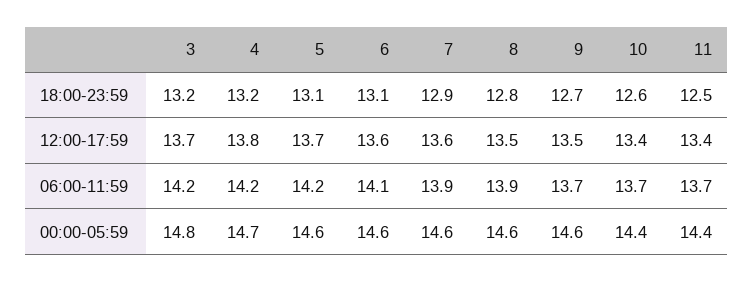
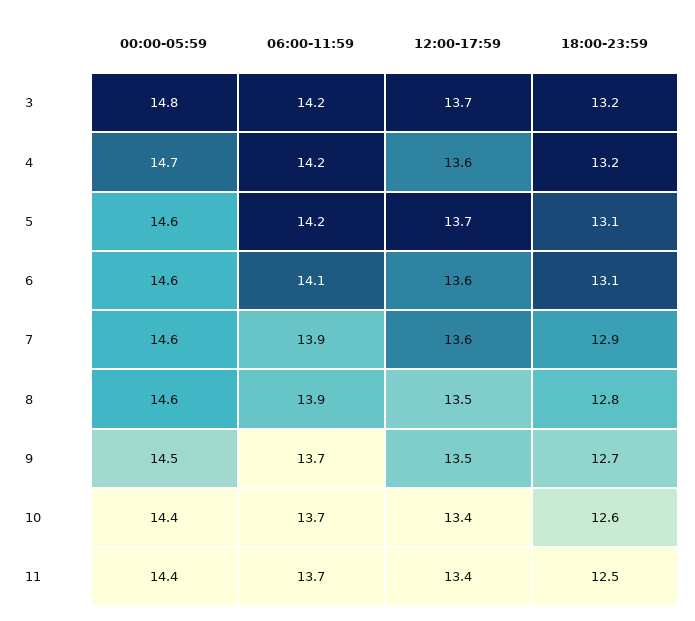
4, 12:00-17:59: 13.8 -> 13.6
9, 00:00-05:59: 14.6 -> 14.5

